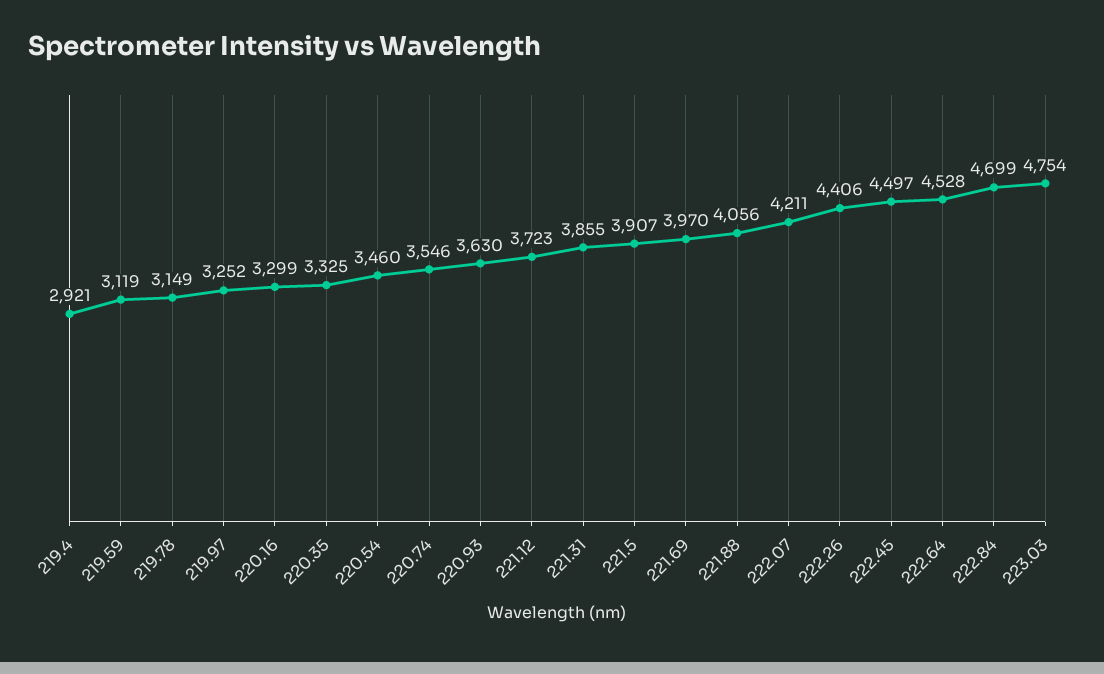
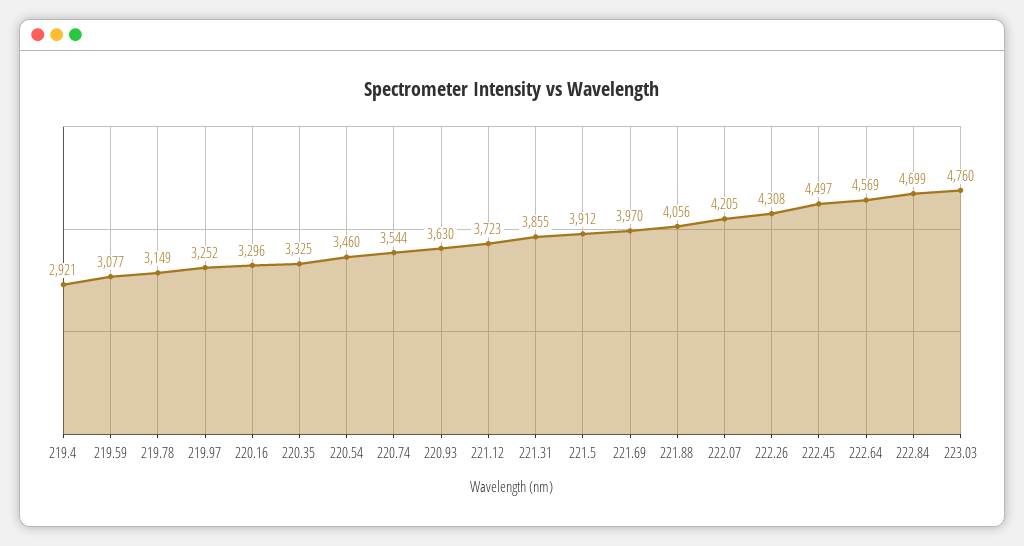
219.59: 3119 -> 3077
220.16: 3299 -> 3296
220.74: 3546 -> 3544
221.5: 3907 -> 3912
222.07: 4211 -> 4205
222.26: 4406 -> 4308
222.64: 4528 -> 4569
223.03: 4754 -> 4760

